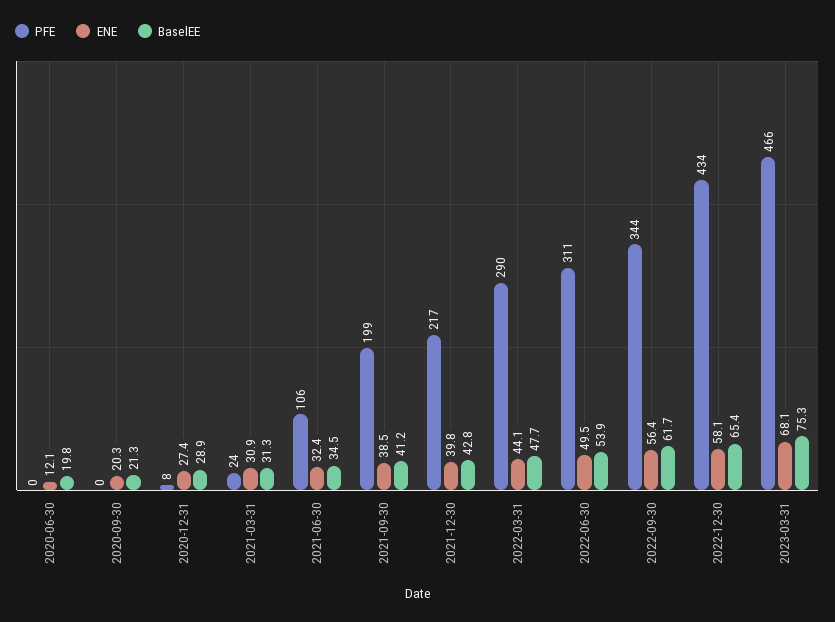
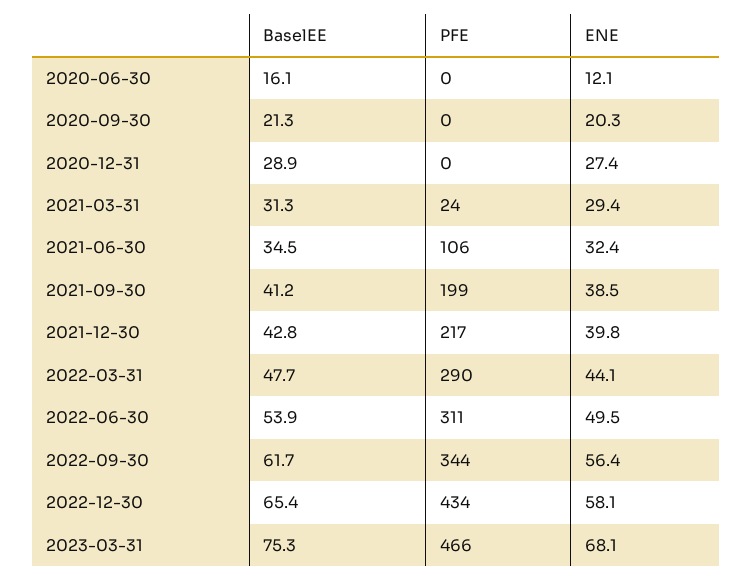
BaselEE, 2020-06-30: 19.8 -> 16.1
PFE, 2020-12-31: 8 -> 0
ENE, 2021-03-31: 30.9 -> 29.4

